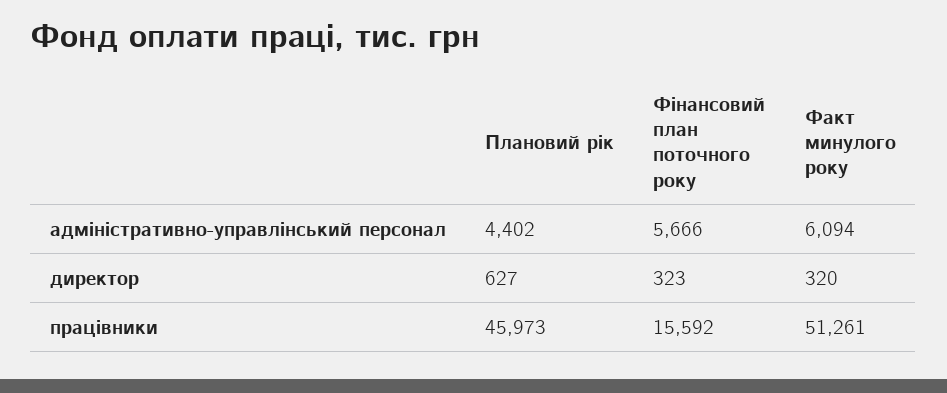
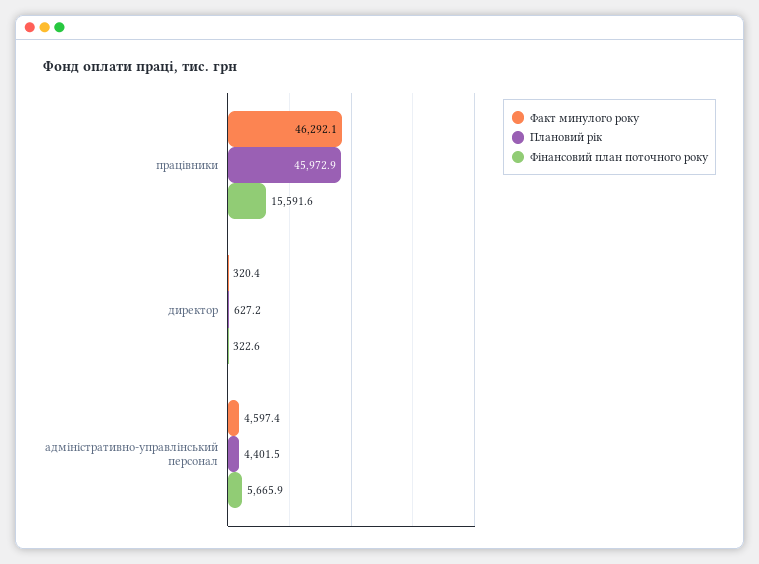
Факт минулого року, адміністративно-управлінський персонал: 6094 -> 4597.4
Факт минулого року, працівники: 51261 -> 46292.1

